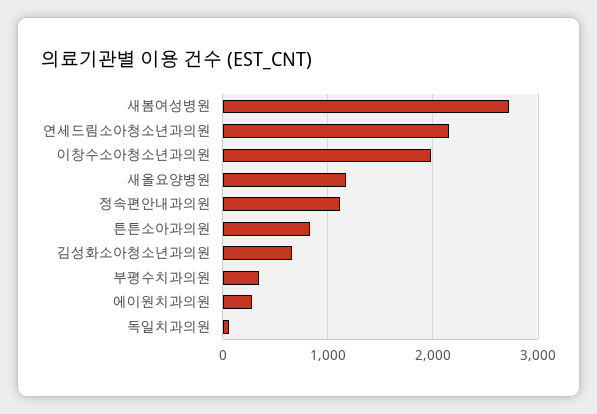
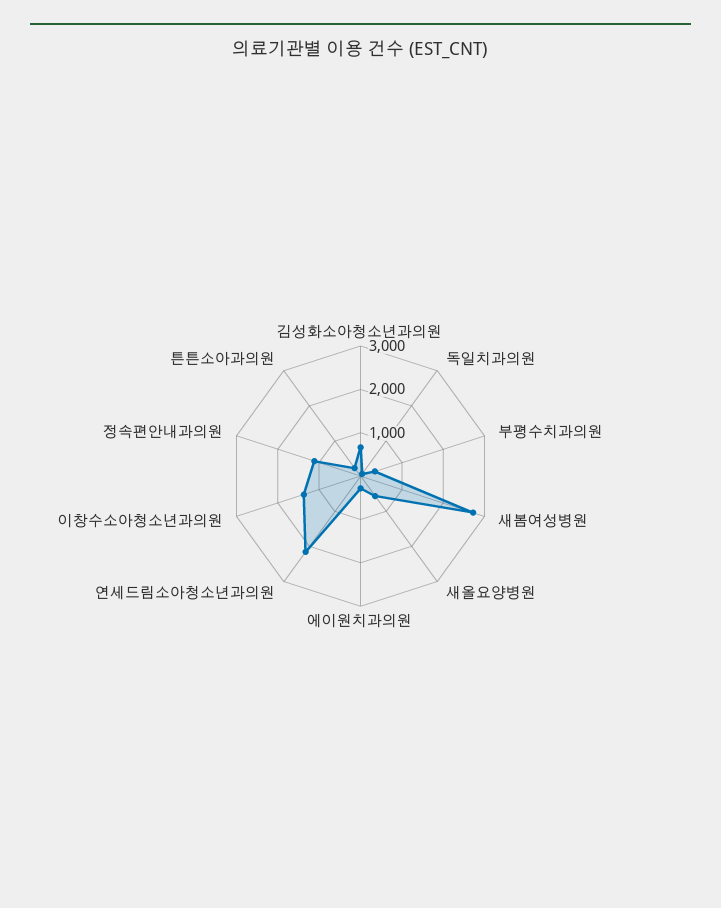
이창수소아청소년과의원: 2000 -> 1400
새올요양병원: 1200 -> 600
튼튼소아과의원: 800 -> 200

